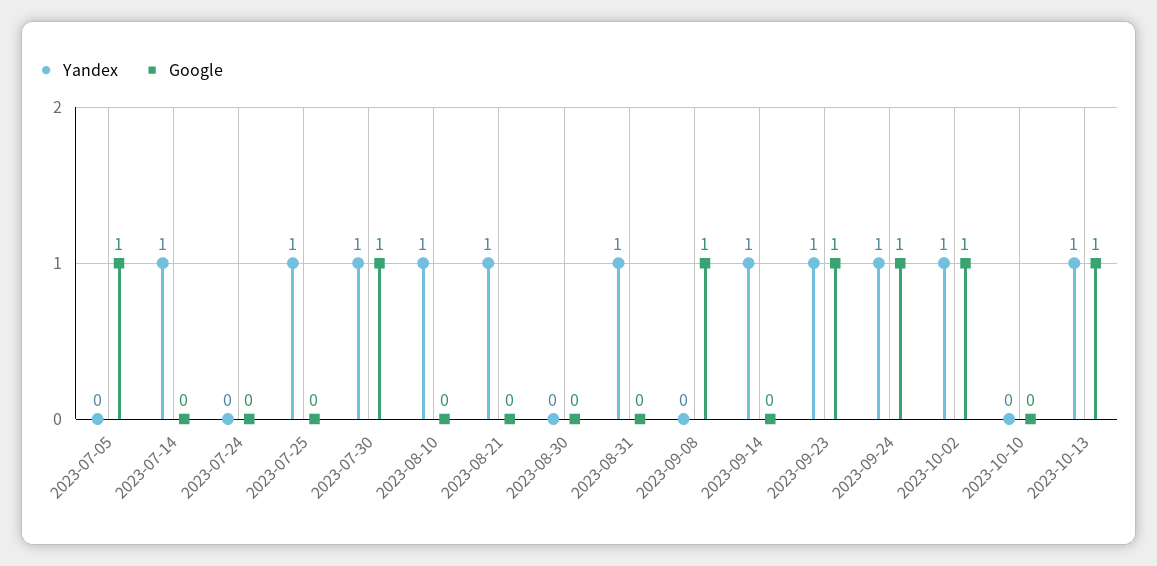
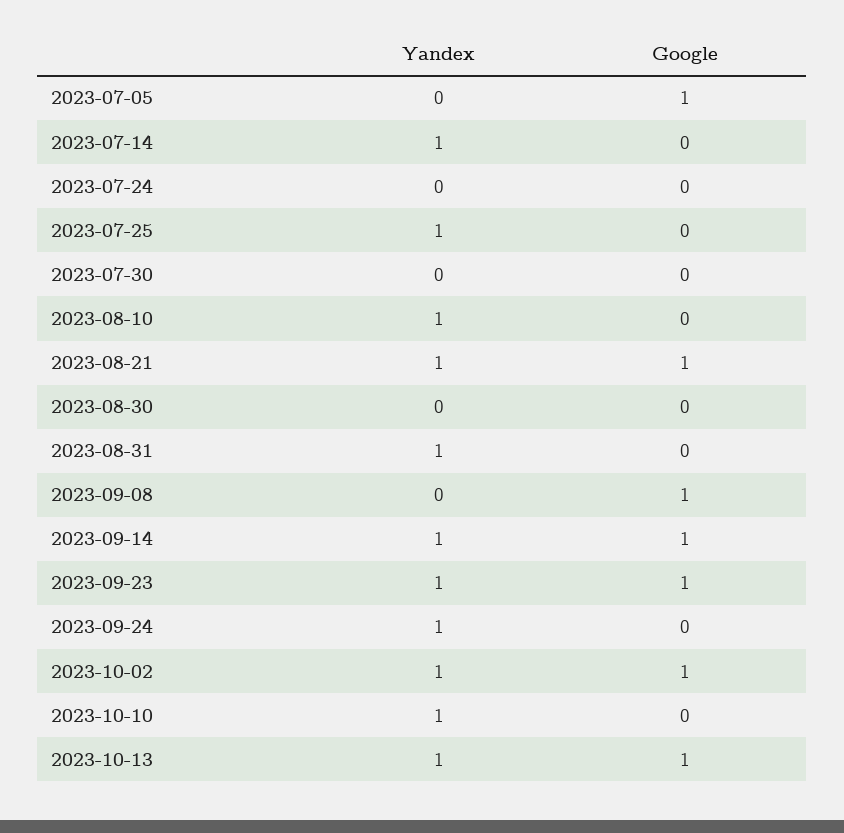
Yandex, 2023-07-30: 1 -> 0
Google, 2023-07-30: 1 -> 0
Google, 2023-08-21: 0 -> 1
Google, 2023-09-14: 0 -> 1
Google, 2023-09-24: 1 -> 0
Yandex, 2023-10-10: 0 -> 1

